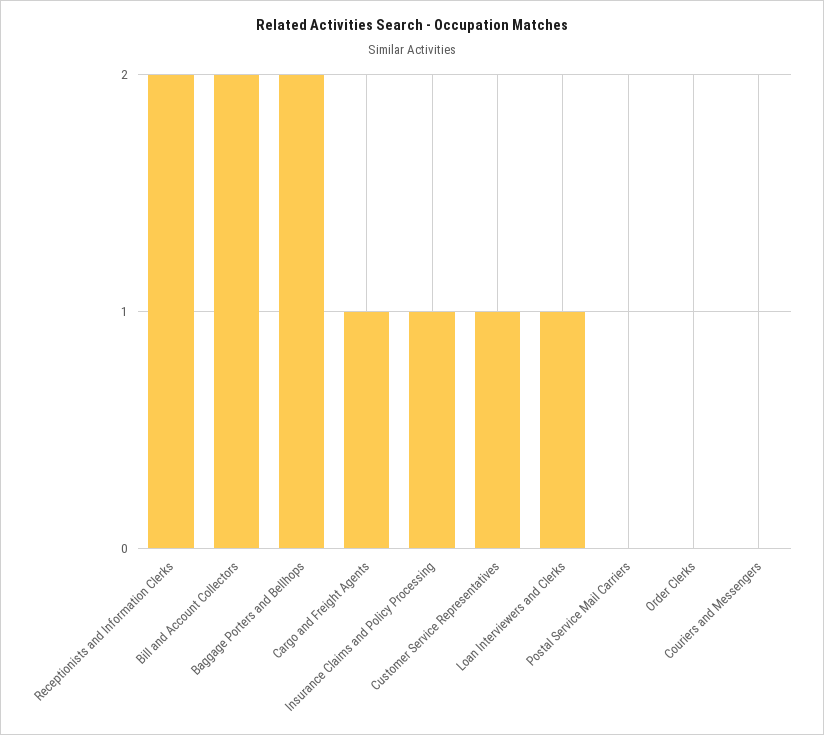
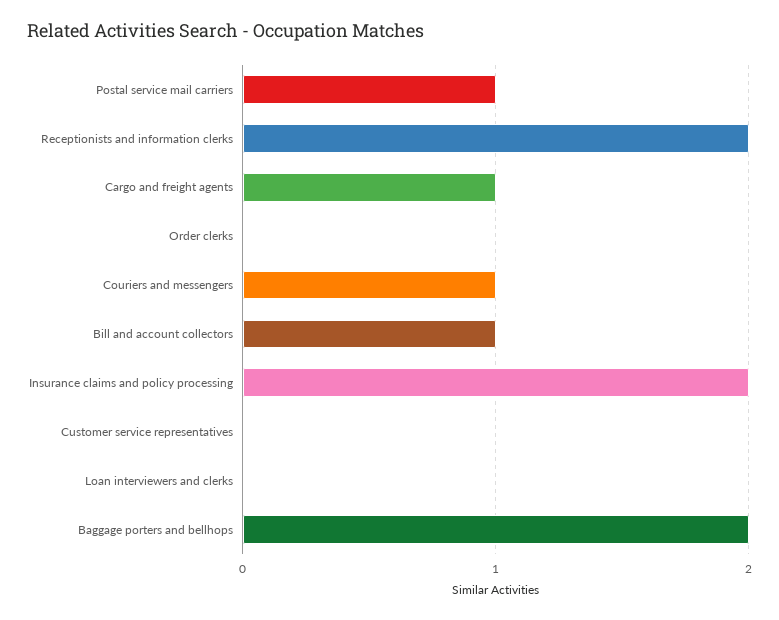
Bill and Account Collectors: 2 -> 1
Insurance Claims and Policy Processing: 1 -> 2
Customer Service Representatives: 1 -> 0
Loan Interviewers and Clerks: 1 -> 0
Postal Service Mail Carriers: 0 -> 1
Couriers and Messengers: 0 -> 1

